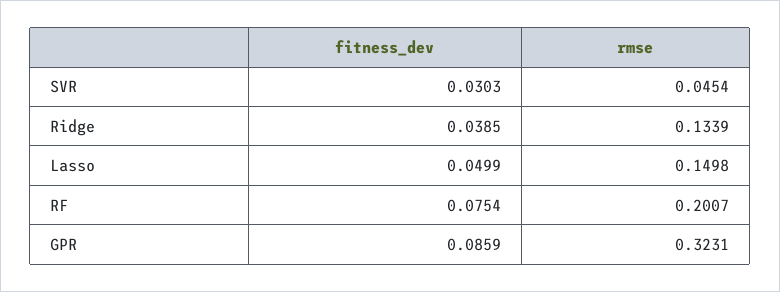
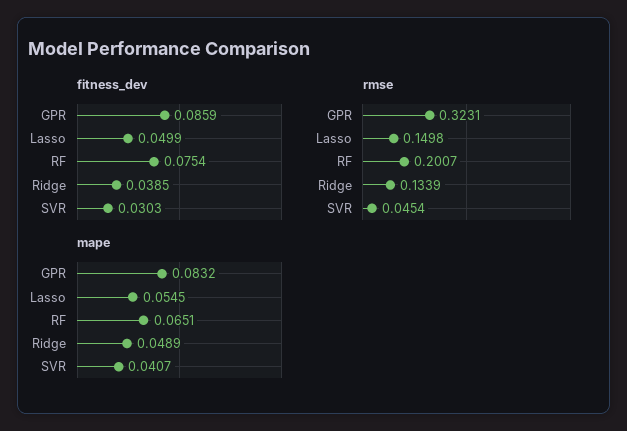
mape, GPR: none -> 0.0832
mape, Lasso: none -> 0.0545
mape, RF: none -> 0.0651
mape, Ridge: none -> 0.0489
mape, SVR: none -> 0.0407

